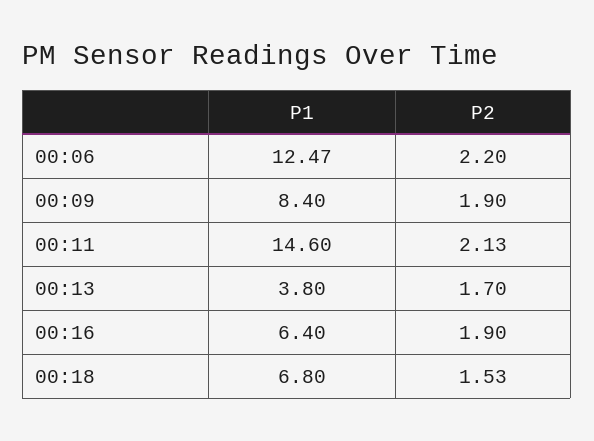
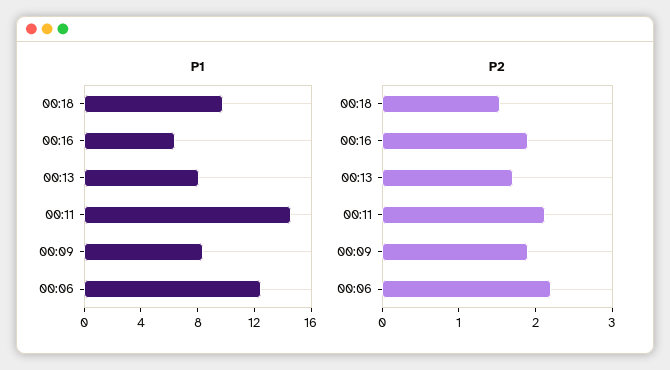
P1, 00:13: 3.8 -> 8
P1, 00:18: 6.8 -> 10

